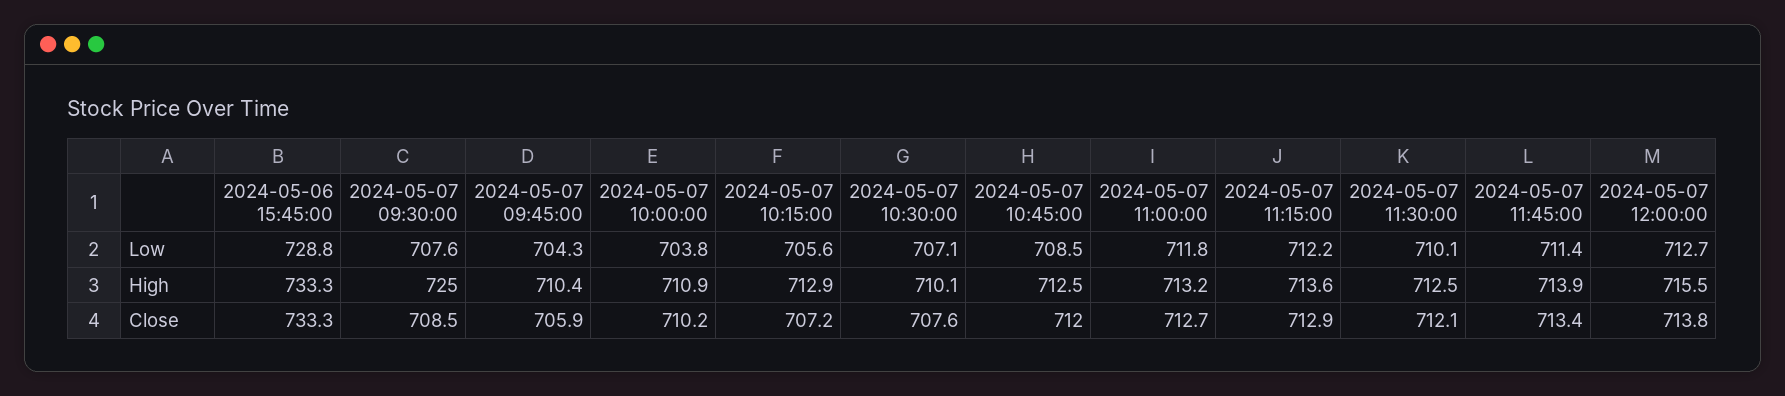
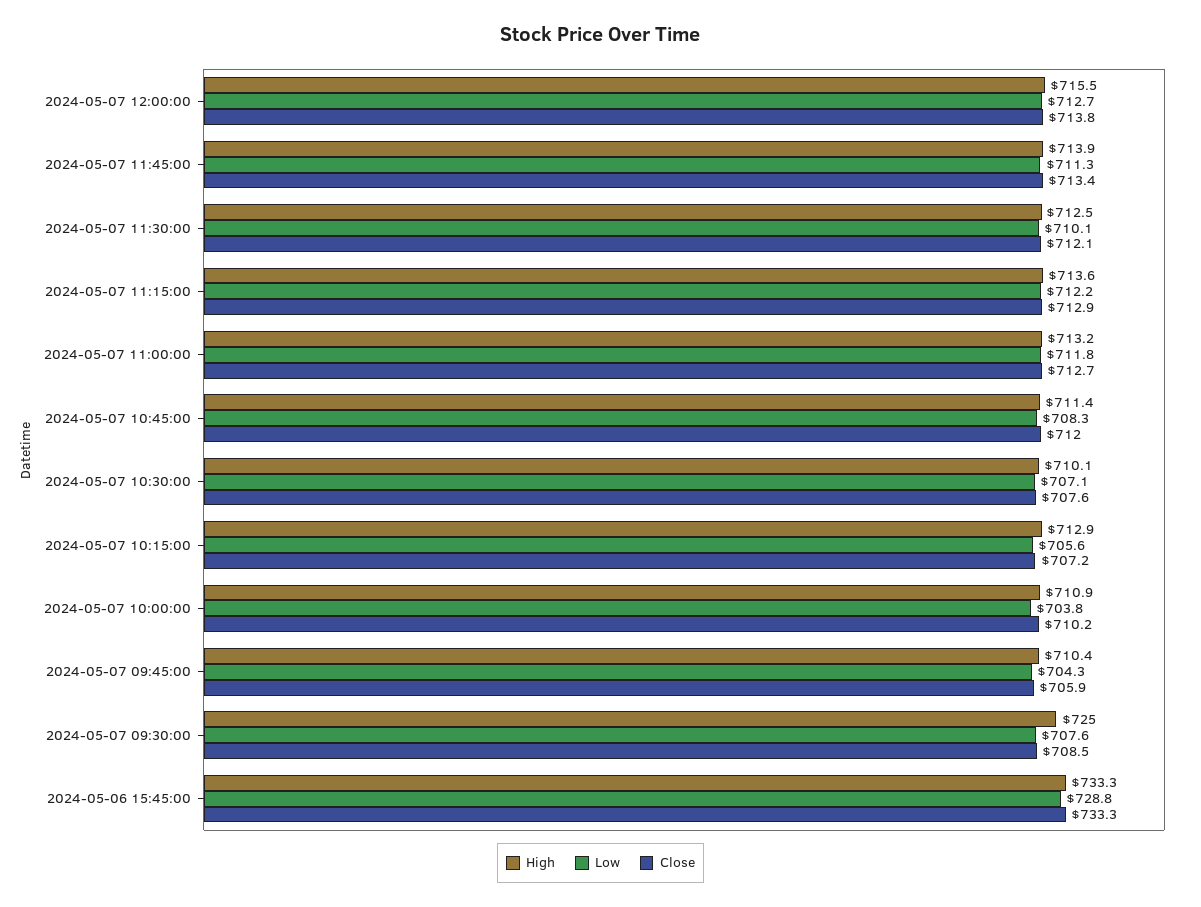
Low, 2024-05-07 10:45:00: 708.5 -> 708.3
Low, 2024-05-07 11:45:00: 711.4 -> 711.3
High, 2024-05-07 10:45:00: 712.5 -> 711.4

